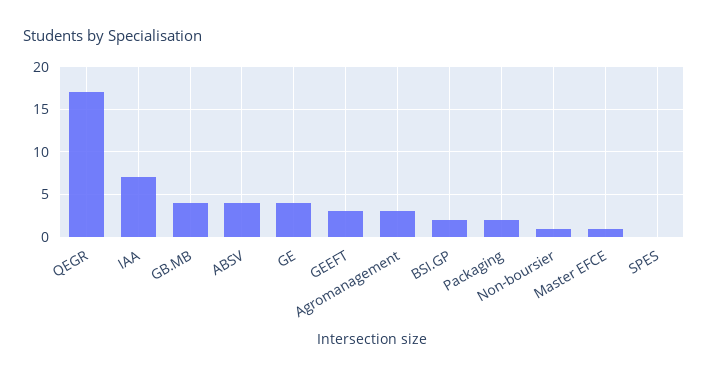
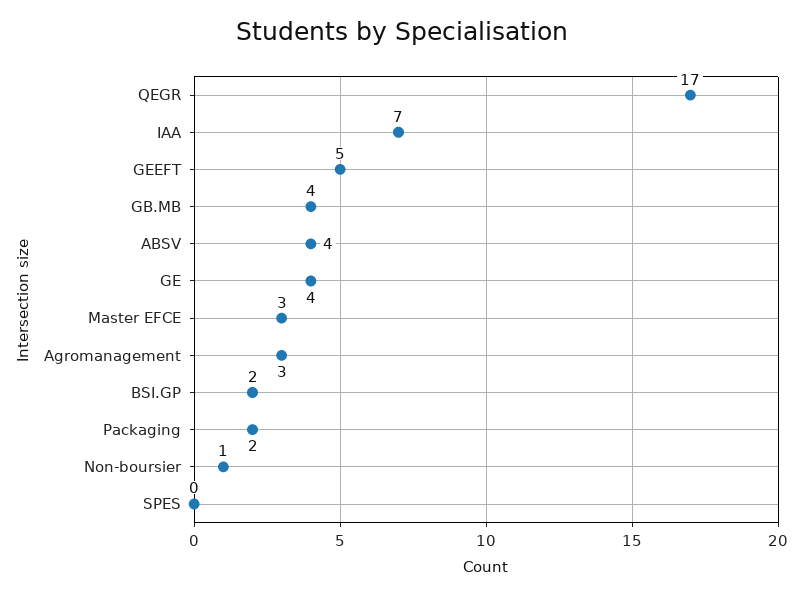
GEEFT: 3 -> 5
Master EFCE: 1 -> 3

